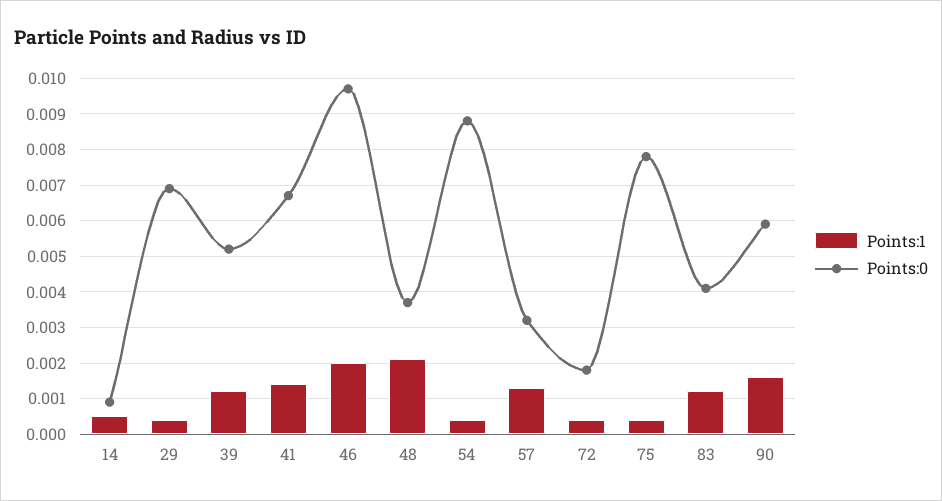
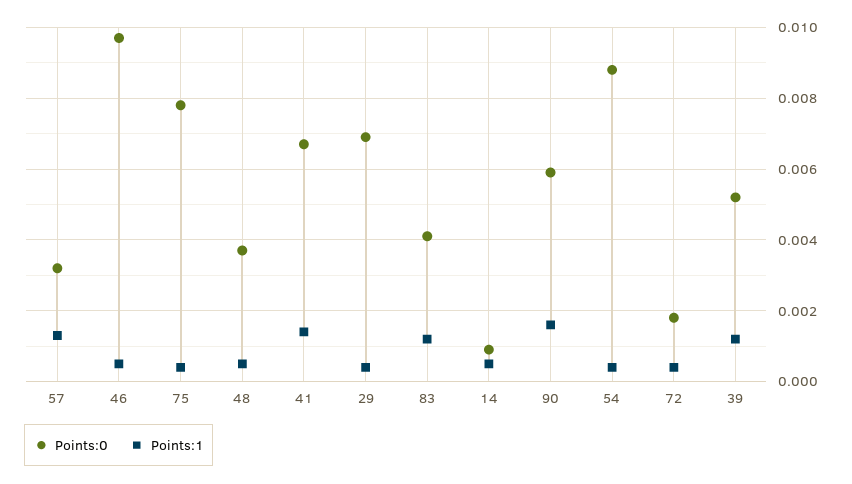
Points:1, 46: 0.002 -> 0.0005
Points:1, 48: 0.002 -> 0.0005

